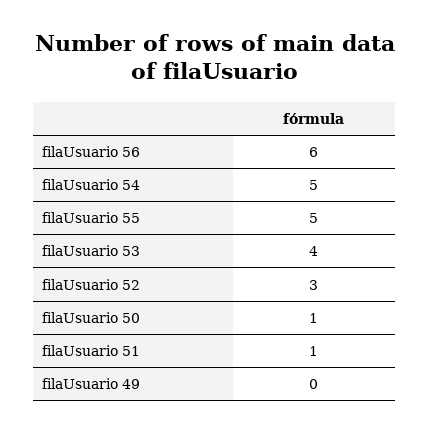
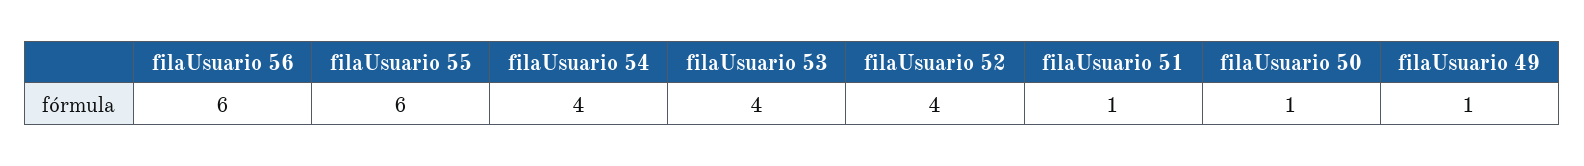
filaUsuario 54: 5 -> 4
filaUsuario 55: 5 -> 6
filaUsuario 52: 3 -> 4
filaUsuario 49: 0 -> 1

